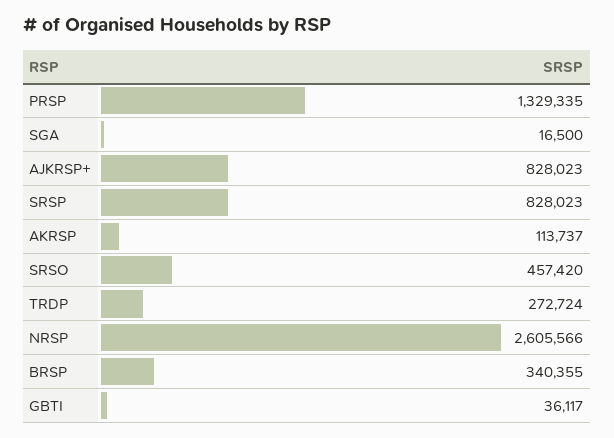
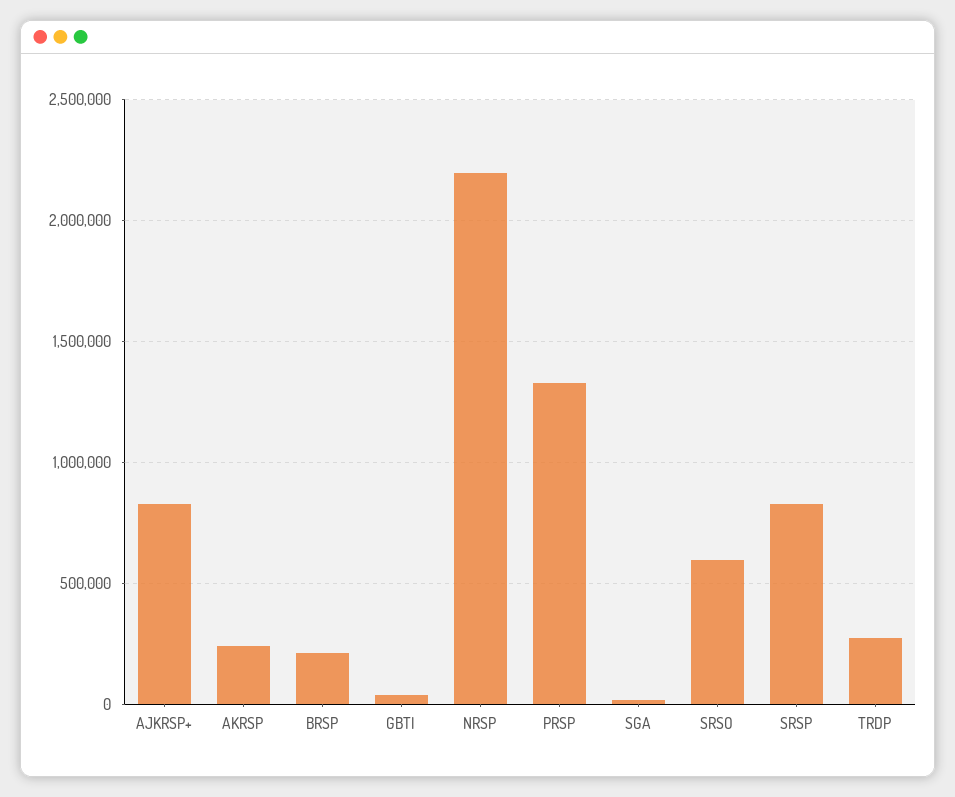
AKRSP: 113737 -> 250000
SRSO: 457420 -> 600000
NRSP: 2605566 -> 2200000
BRSP: 340355 -> 200000

